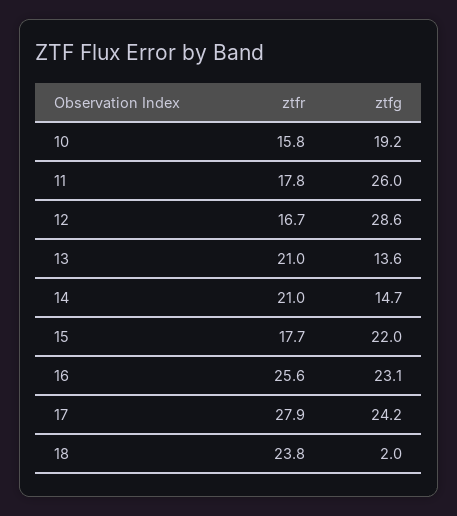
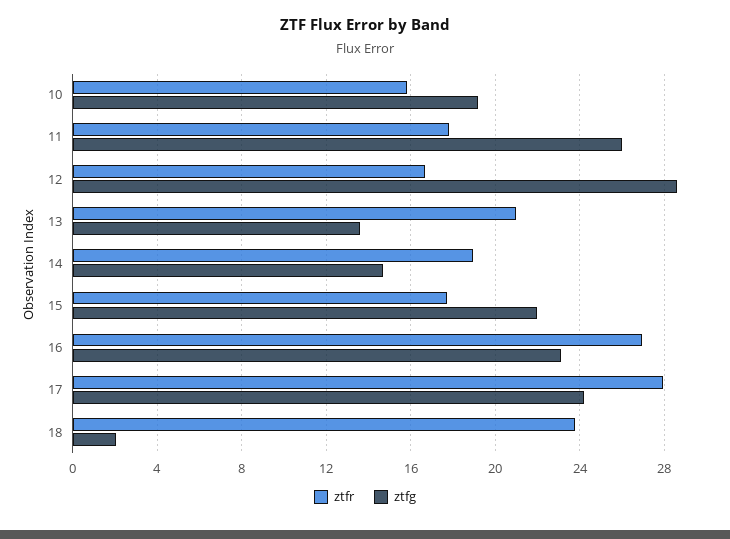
ztfr, 14: 21 -> 19
ztfr, 16: 25.6 -> 27

